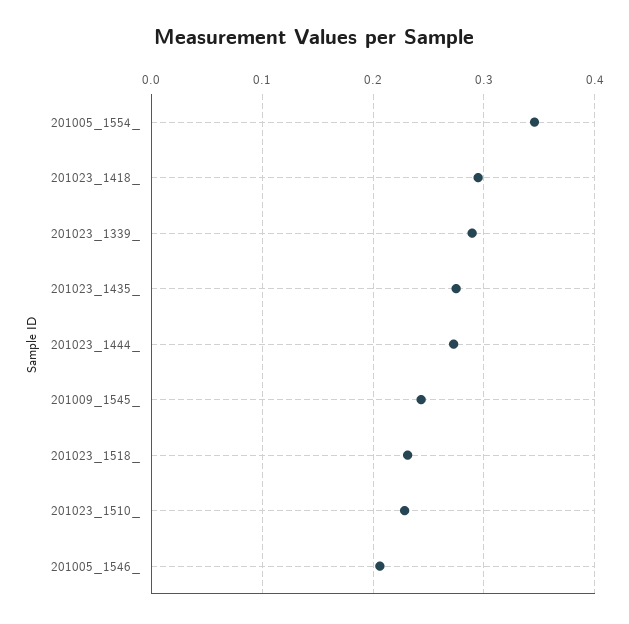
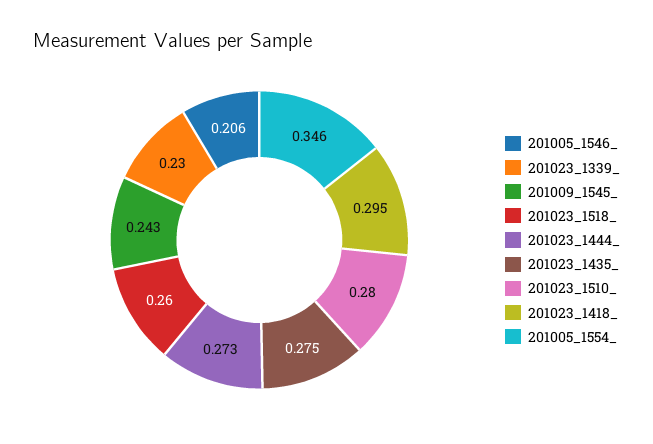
201023_1339_: 0.29 -> 0.23
201023_1518_: 0.23 -> 0.26
201023_1510_: 0.23 -> 0.28

